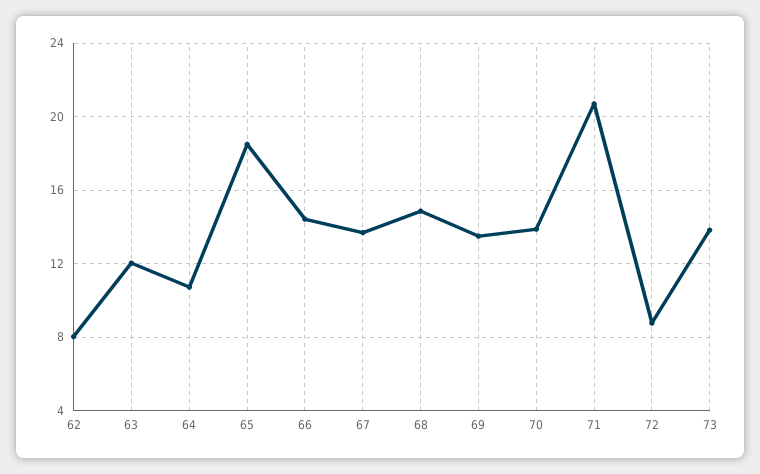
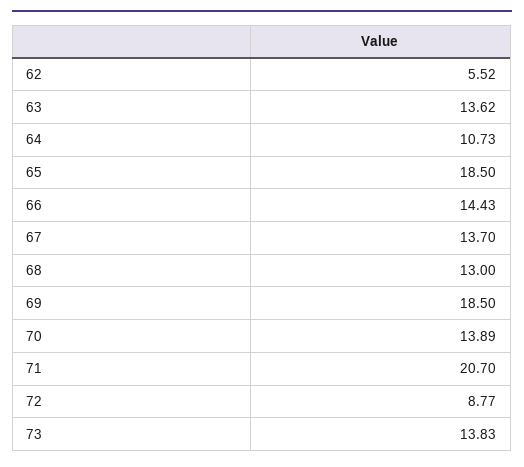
62: 8 -> 5.52
63: 12 -> 13.62
68: 15 -> 13
69: 13.5 -> 18.5

